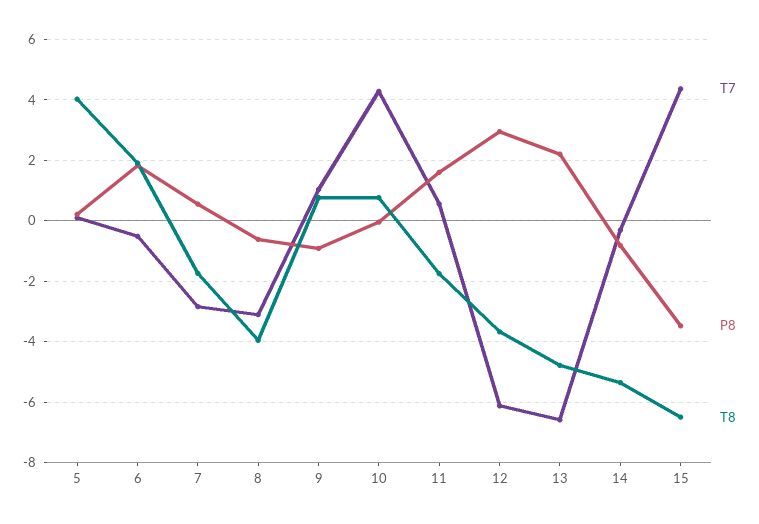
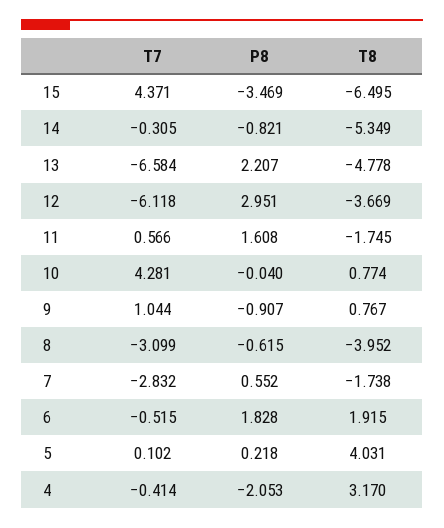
T7, 4: none -> -0.414
P8, 4: none -> -2.053
T8, 4: none -> 3.17

